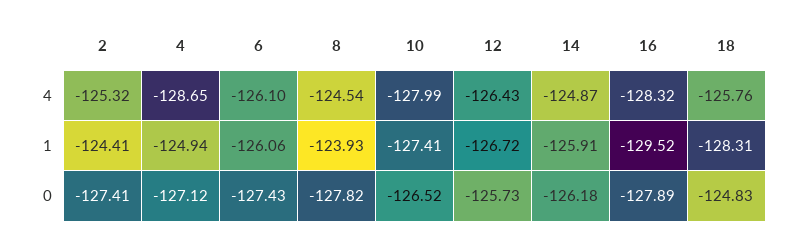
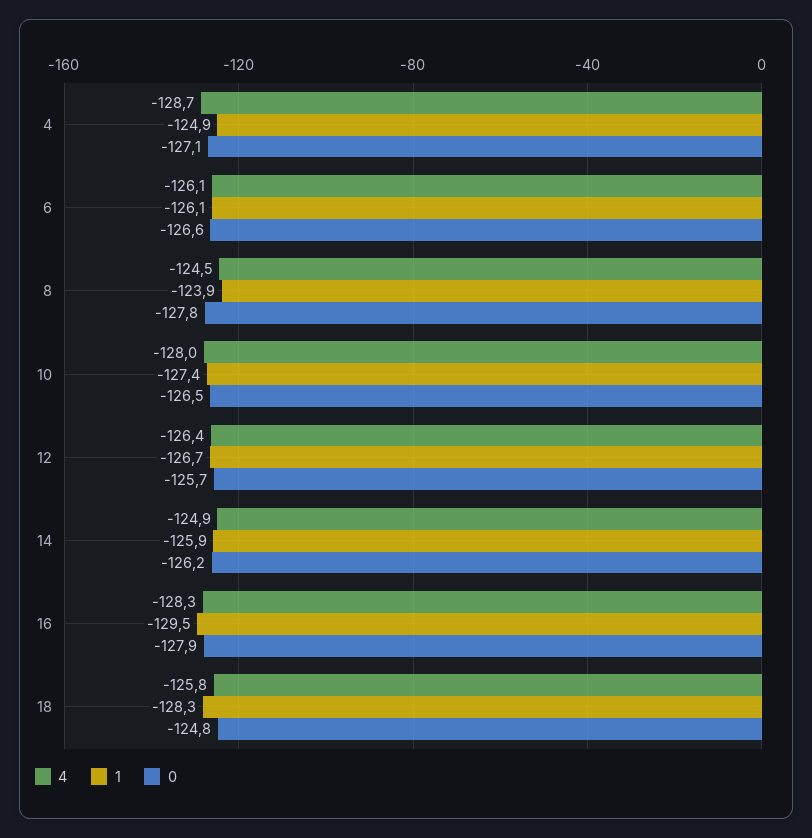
4, 2: -125.32 -> none
1, 2: -124.41 -> none
0, 2: -127.41 -> none
0, 6: -127.43 -> -126.6

